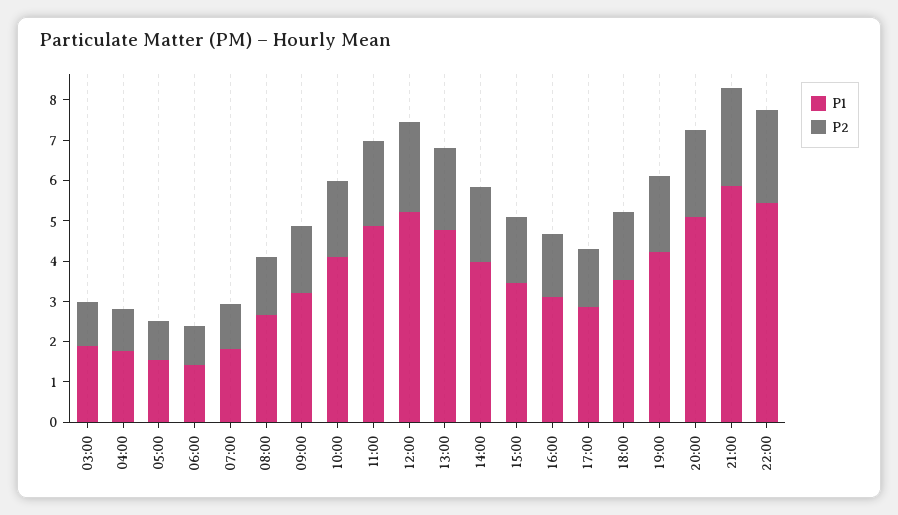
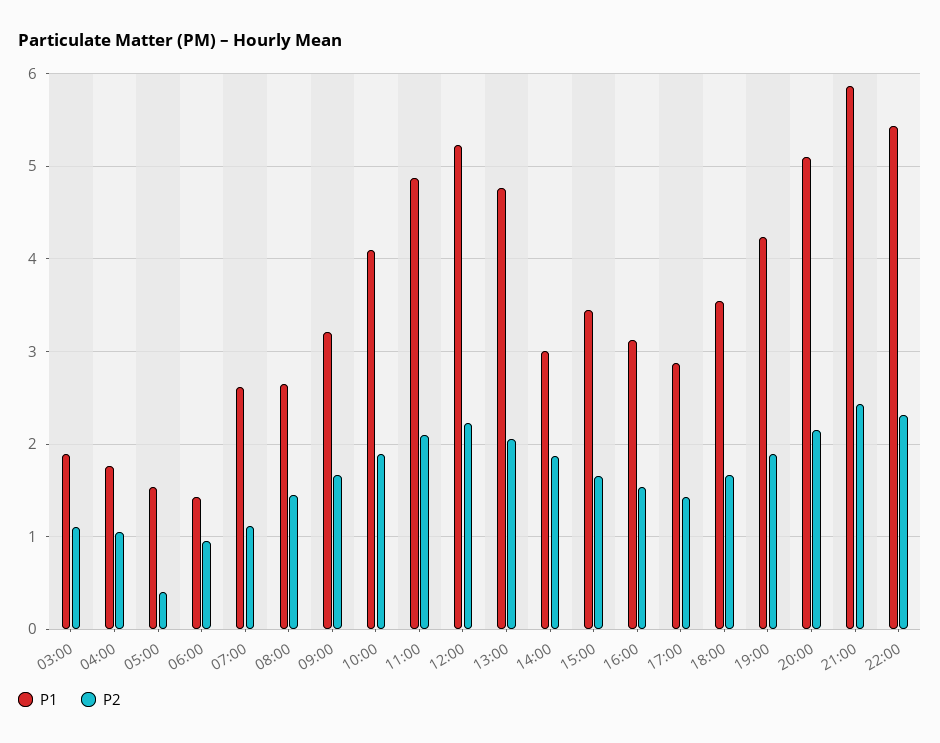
P2, 05:00: 1 -> 0.4
P1, 07:00: 1.8 -> 2.6
P1, 14:00: 4 -> 3

